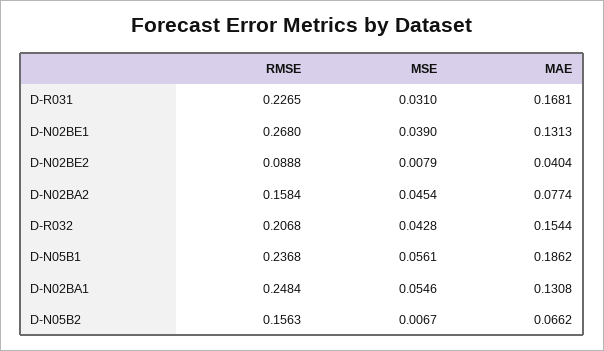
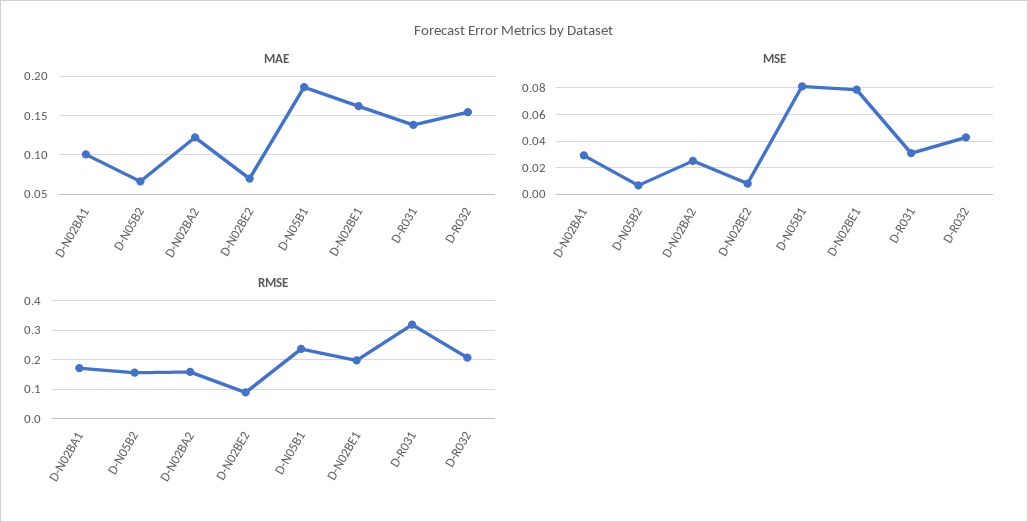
RMSE, D-R031: 0.2265 -> 0.325
MAE, D-R031: 0.1681 -> 0.14
RMSE, D-N02BE1: 0.268 -> 0.2
MSE, D-N02BE1: 0.039 -> 0.08
MAE, D-N02BE1: 0.1313 -> 0.16
MAE, D-N02BE2: 0.0404 -> 0.07
MSE, D-N02BA2: 0.0454 -> 0.025
MAE, D-N02BA2: 0.0774 -> 0.12
MSE, D-N05B1: 0.0561 -> 0.08
RMSE, D-N02BA1: 0.2484 -> 0.175
MSE, D-N02BA1: 0.0546 -> 0.03
MAE, D-N02BA1: 0.1308 -> 0.1

